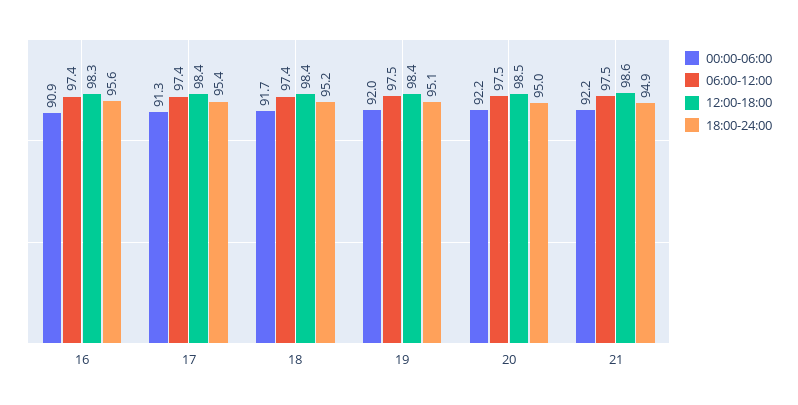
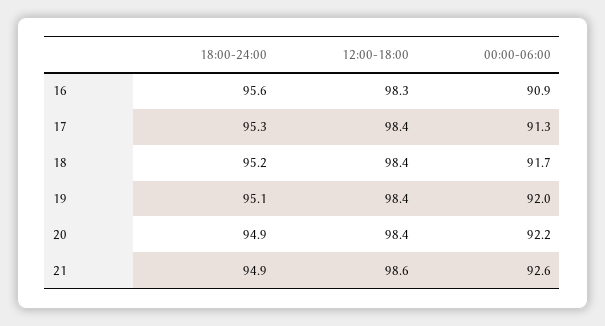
06:00-12:00, 16: 97.4 -> none
06:00-12:00, 17: 97.4 -> none
18:00-24:00, 17: 95.4 -> 95.3
06:00-12:00, 18: 97.4 -> none
06:00-12:00, 19: 97.5 -> none
06:00-12:00, 20: 97.5 -> none
12:00-18:00, 20: 98.5 -> 98.4
18:00-24:00, 20: 95 -> 94.9
00:00-06:00, 21: 92.2 -> 92.6
06:00-12:00, 21: 97.5 -> none

